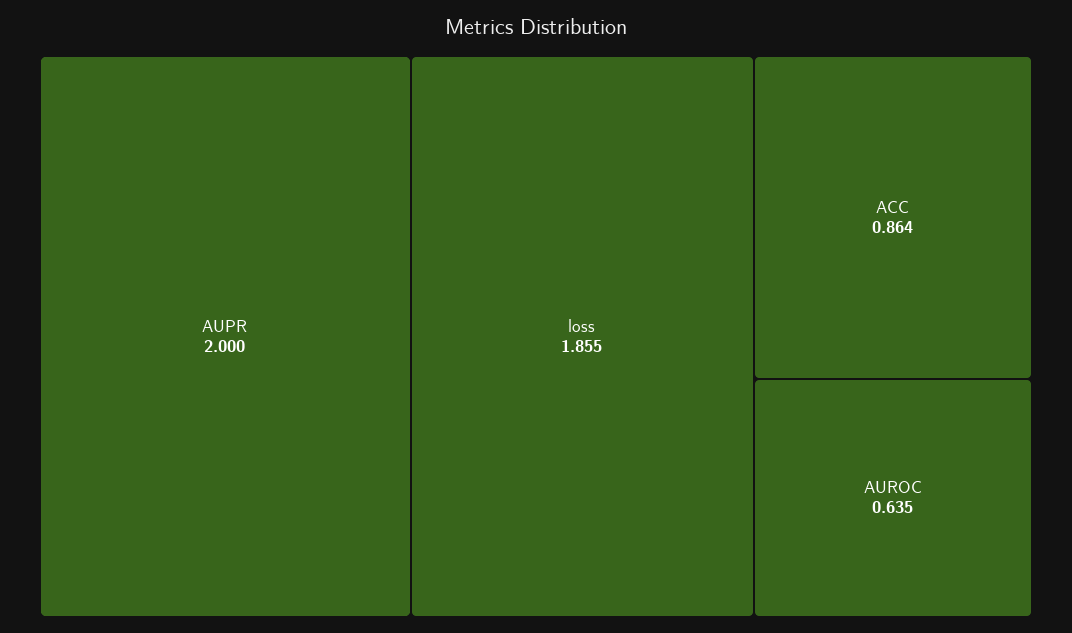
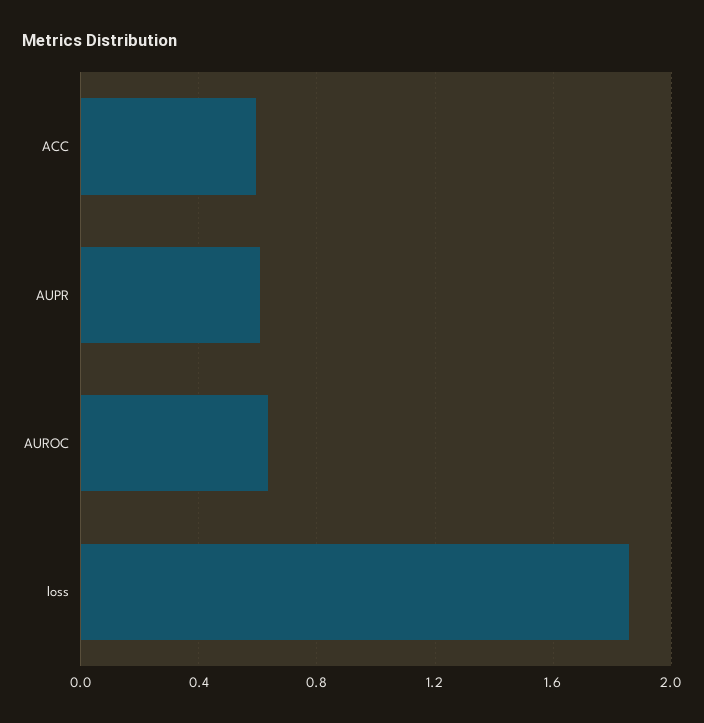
AUPR: 2 -> 0.6
ACC: 0.864 -> 0.6

